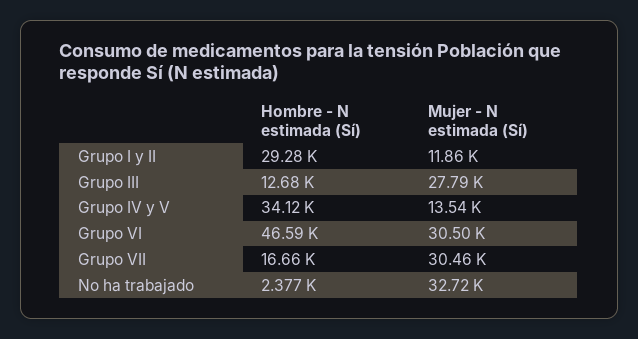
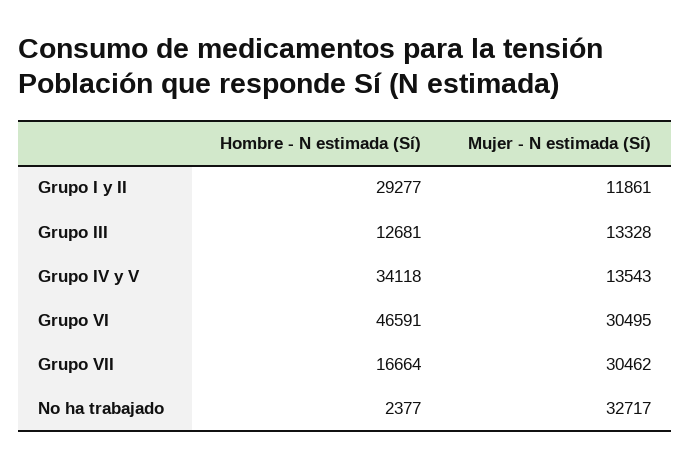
Mujer - N estimada (Sí), Grupo III: 27790 -> 13328

